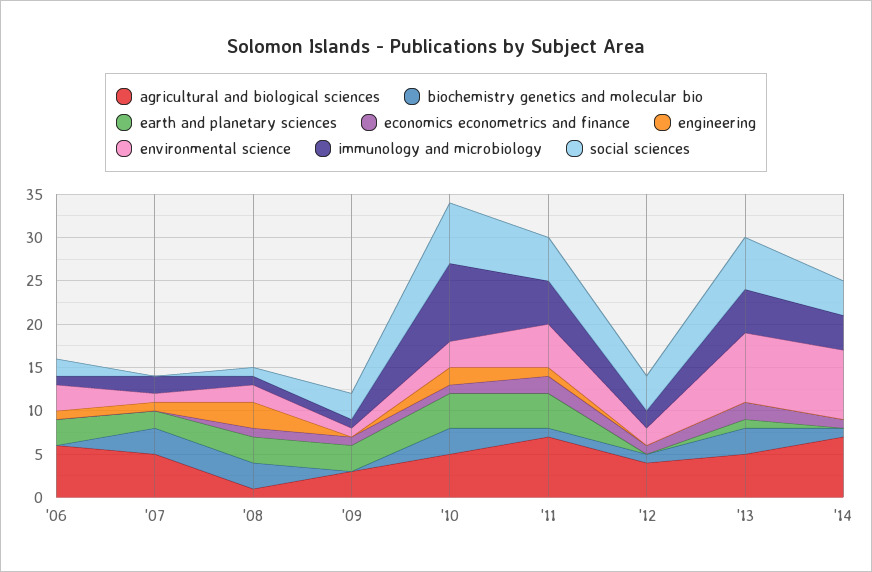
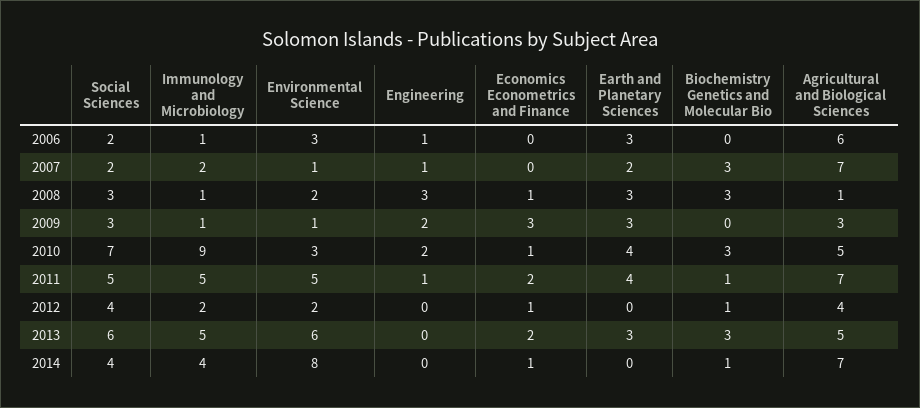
agricultural and biological sciences, '07: 5 -> 7
social sciences, '07: 0 -> 2
social sciences, '08: 1 -> 3
economics econometrics and finance, '09: 1 -> 3
engineering, '09: 0 -> 2
earth and planetary sciences, '13: 1 -> 3
environmental science, '13: 8 -> 6

